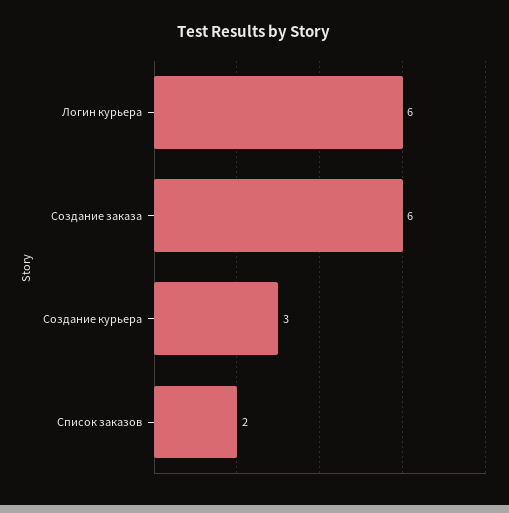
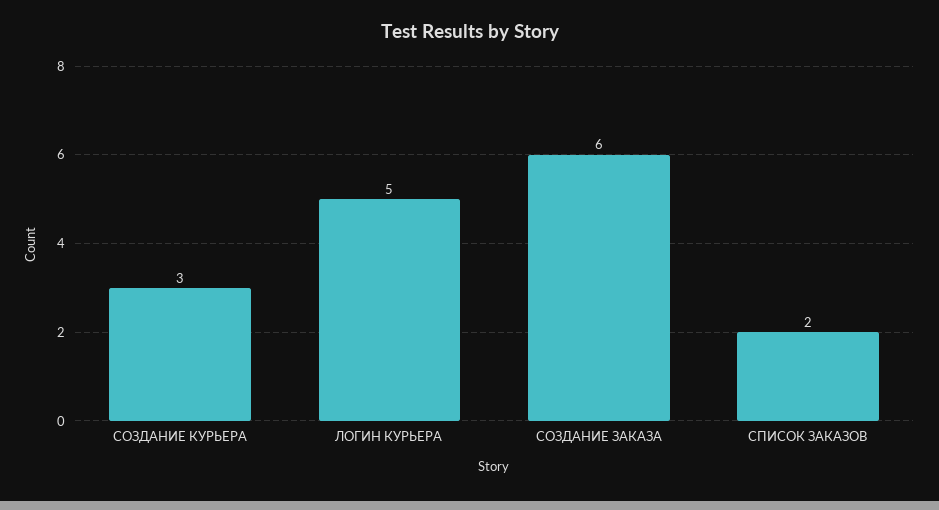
Логин курьера: 6 -> 5

